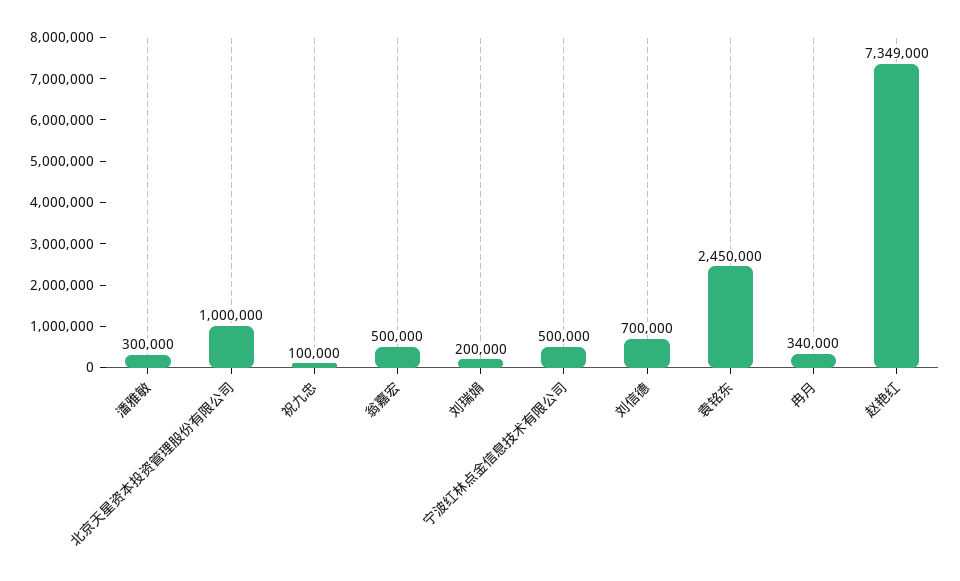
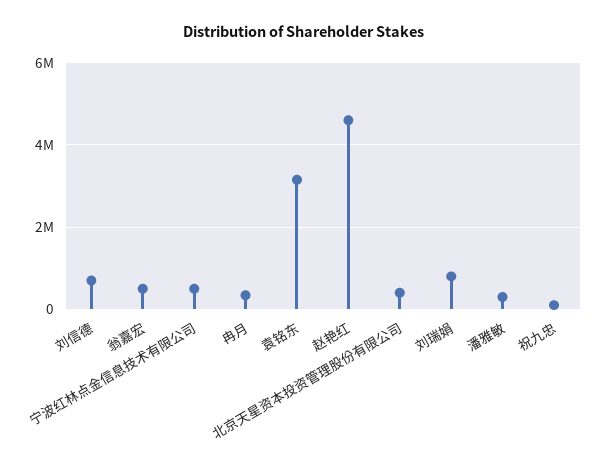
北京天星资本投资管理股份有限公司: 1000000 -> 400000
刘瑞娟: 200000 -> 800000
袁铭东: 2450000 -> 3200000
赵艳红: 7349000 -> 4600000

